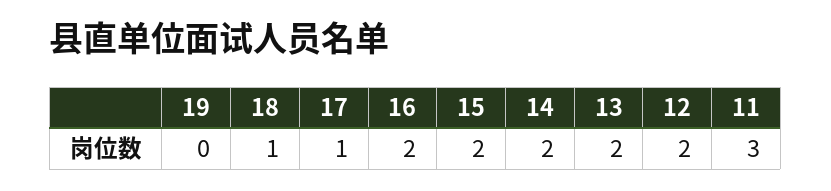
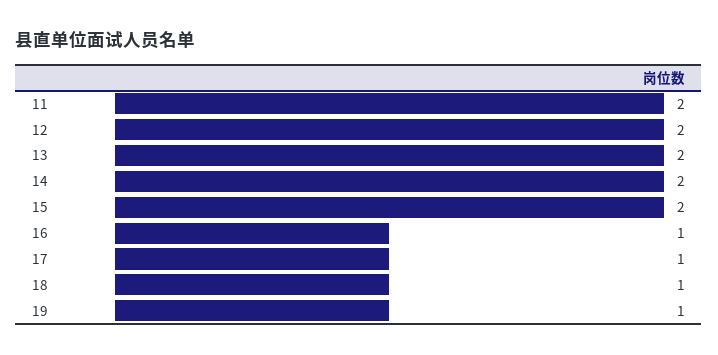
19: 0 -> 1
16: 2 -> 1
11: 3 -> 2

